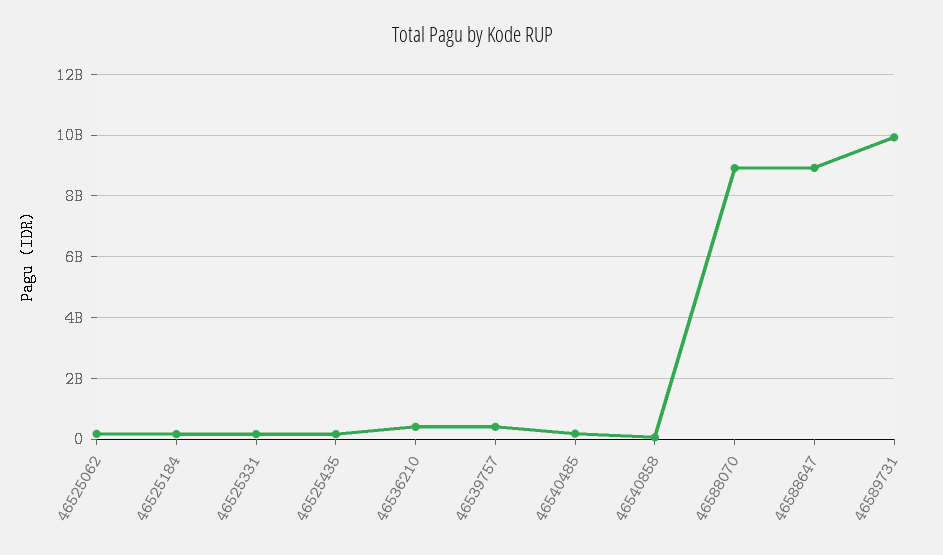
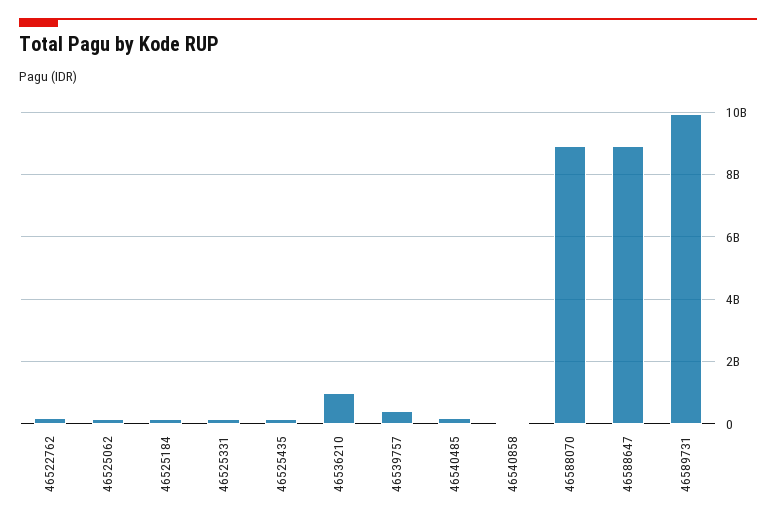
46536210: 400000000 -> 1000000000
46522762: none -> 200000000

